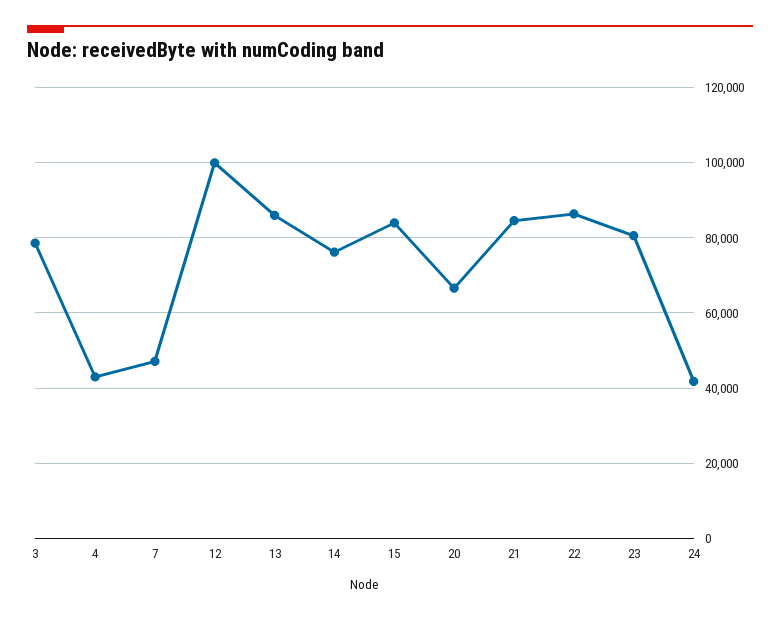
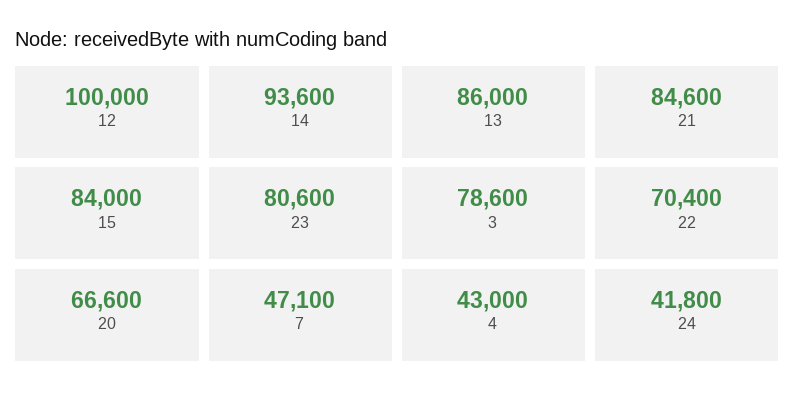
14: 76000 -> 93600
22: 86000 -> 70400

